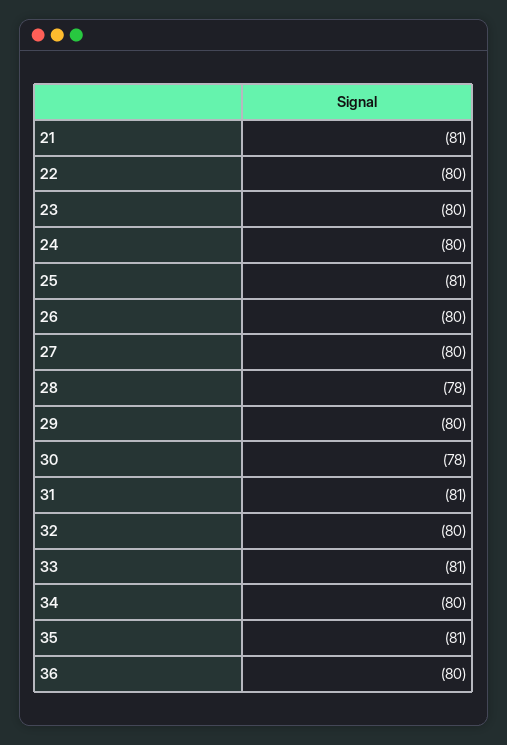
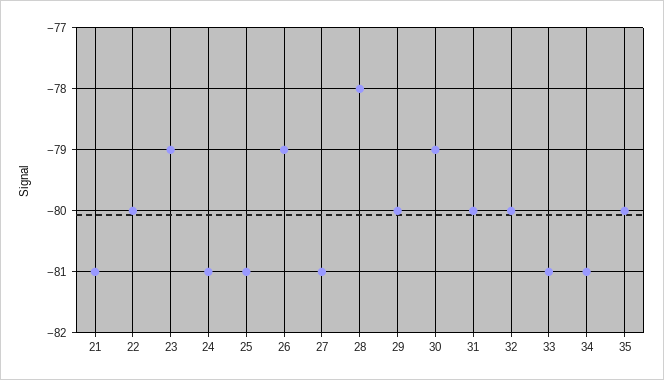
23: -80 -> -79
24: -80 -> -81
26: -80 -> -79
27: -80 -> -81
30: -78 -> -79
31: -81 -> -80
34: -80 -> -81
35: -81 -> -80
36: -80 -> none

